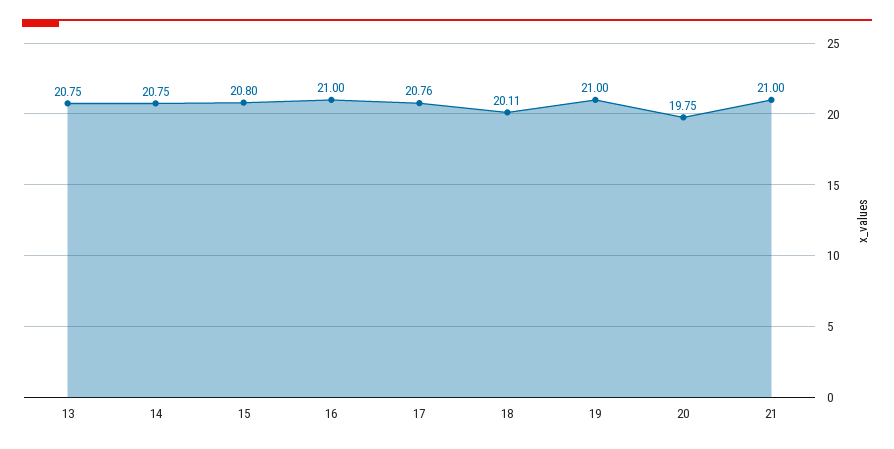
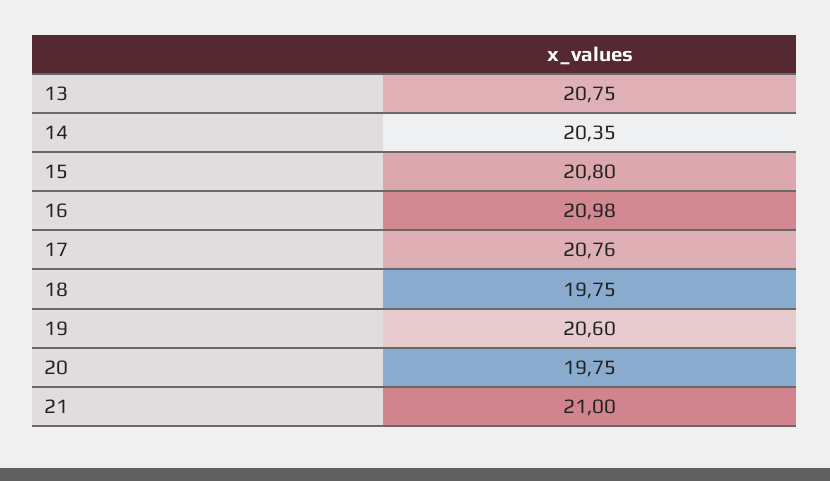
14: 20.75 -> 20.35
16: 21 -> 20.98
18: 20.11 -> 19.75
19: 21 -> 20.6

